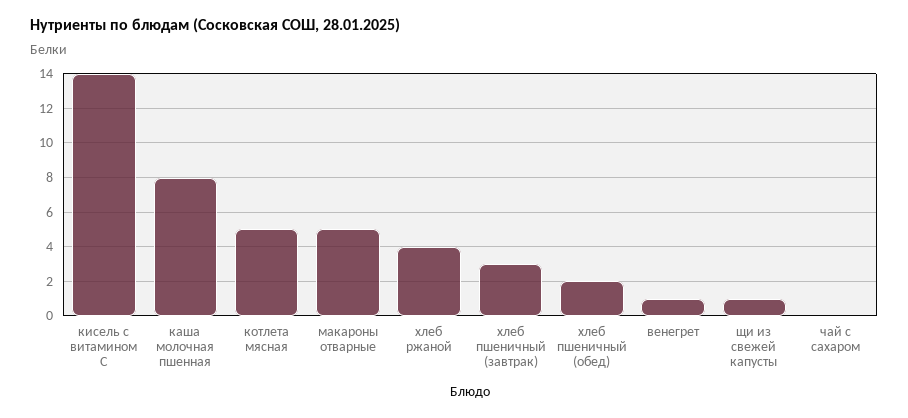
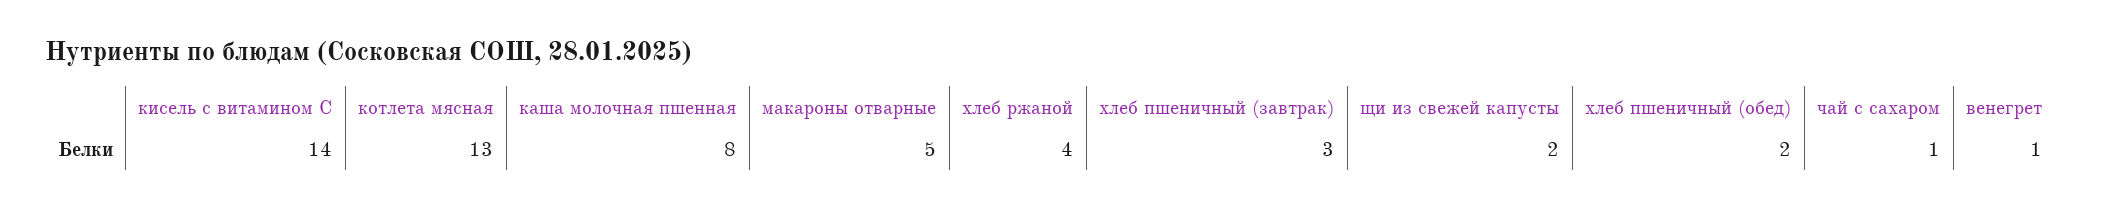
котлета мясная: 5 -> 13
щи из свежей капусты: 1 -> 2
чай с сахаром: 0 -> 1

